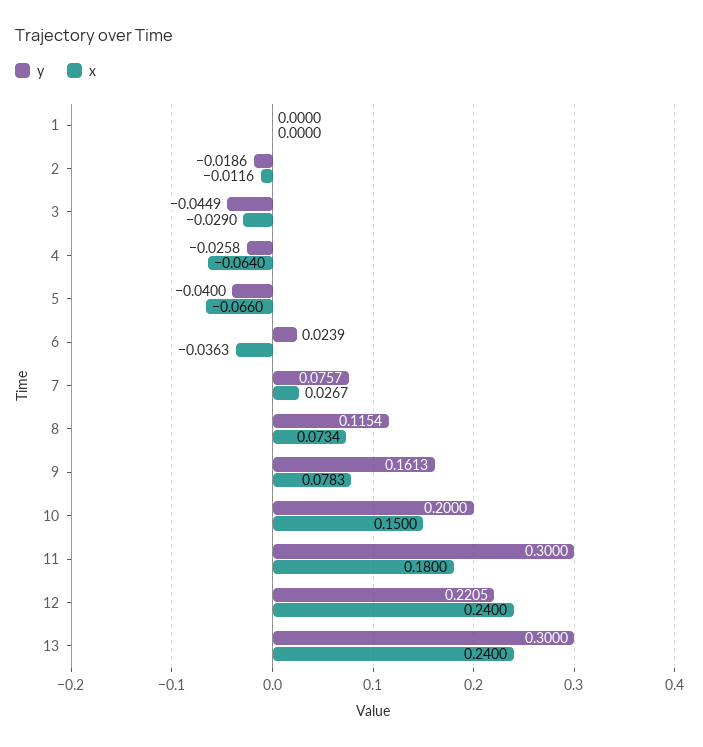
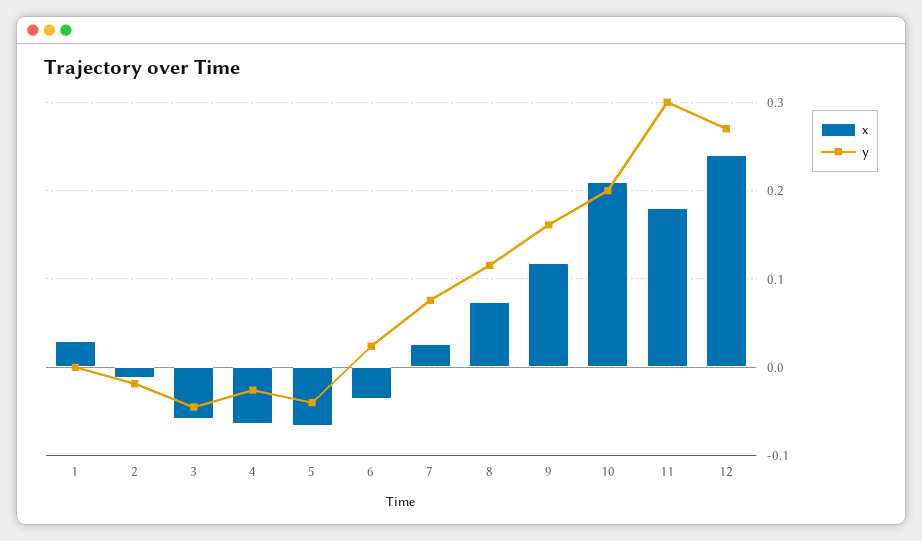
x, 1: 0 -> 0.03
x, 3: -0.029 -> -0.06
x, 9: 0.0783 -> 0.12
x, 10: 0.15 -> 0.21
y, 12: 0.2205 -> 0.27
y, 13: 0.3 -> none
x, 13: 0.24 -> none

